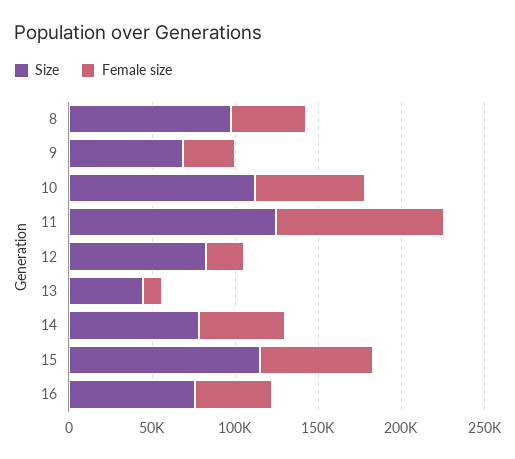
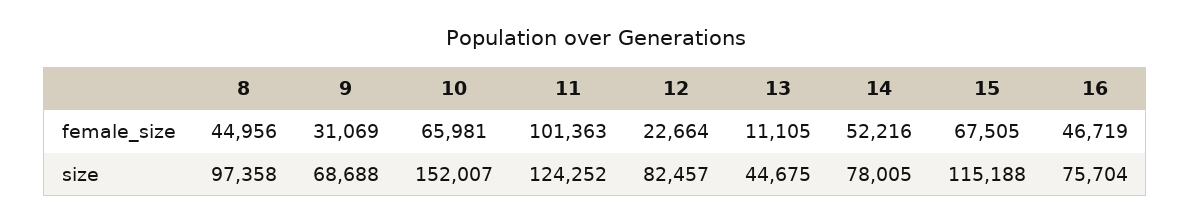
Size, 10: 110000 -> 152007

